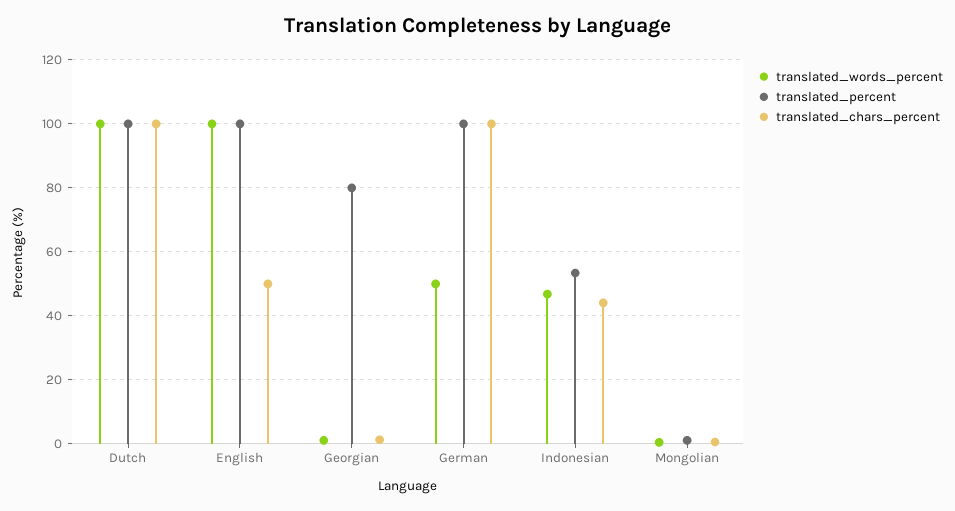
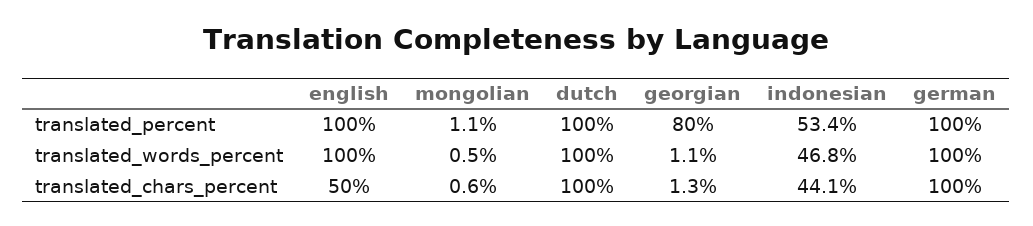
translated_words_percent, German: 50 -> 100

